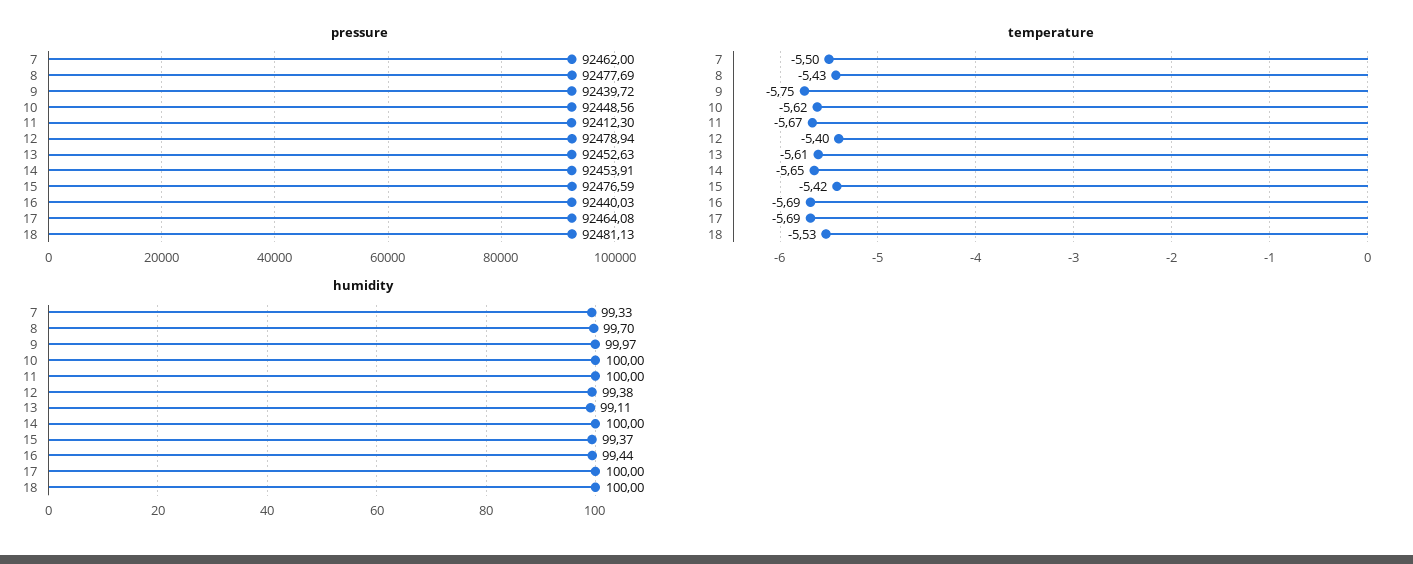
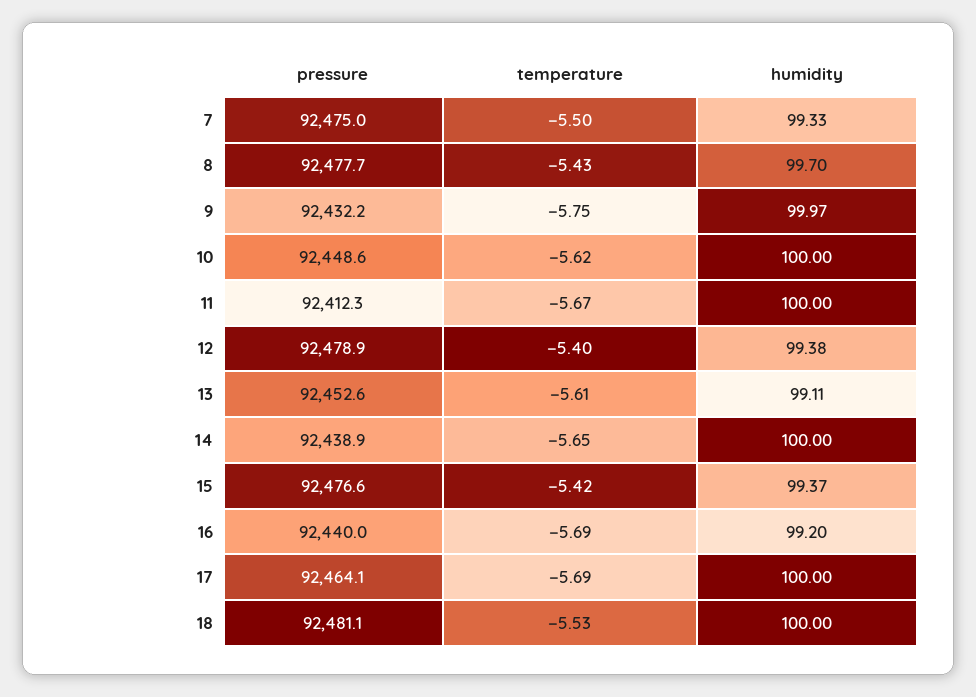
pressure, 7: 92462 -> 92475
pressure, 9: 92439.72 -> 92432.2
pressure, 14: 92453.91 -> 92438.9
humidity, 16: 99.44 -> 99.2

